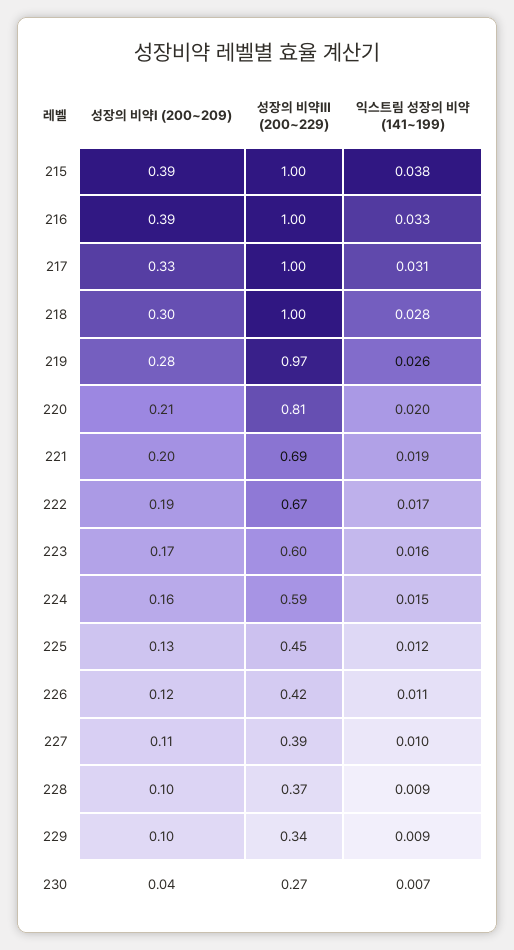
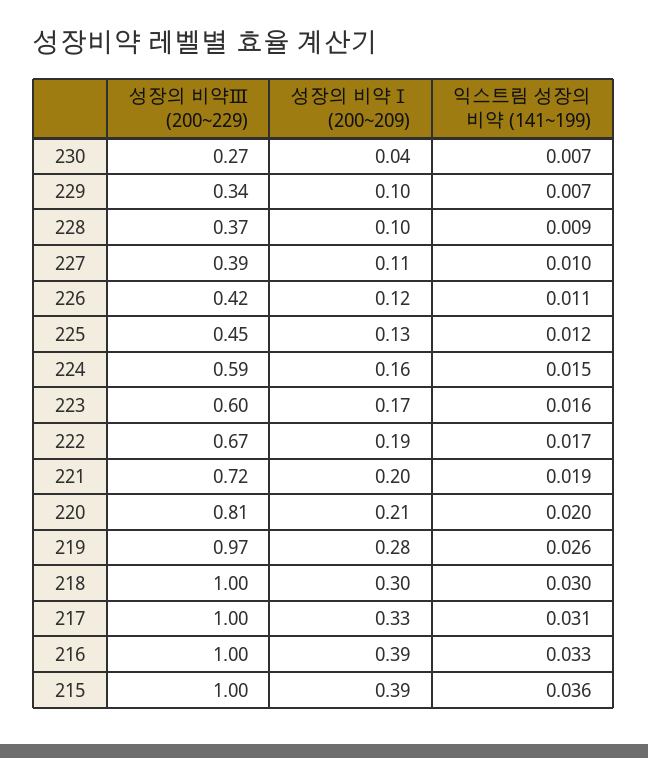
익스트림 성장의 비약 (141~199), 215: 0.038 -> 0.036
익스트림 성장의 비약 (141~199), 218: 0.028 -> 0.03
성장의 비약Ⅲ (200~229), 221: 0.69 -> 0.72
익스트림 성장의 비약 (141~199), 229: 0.009 -> 0.007

